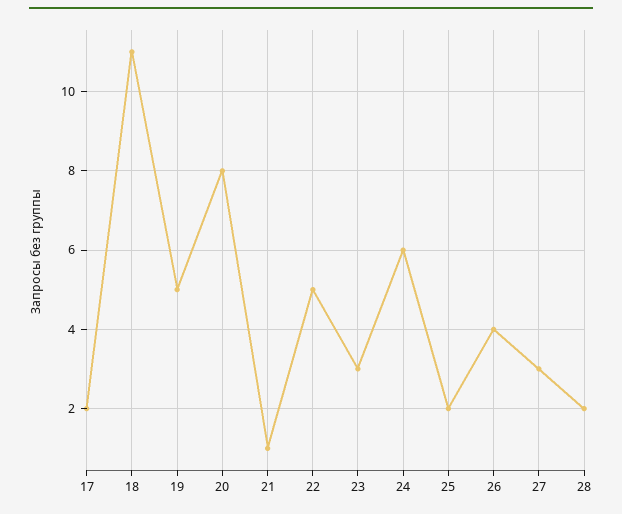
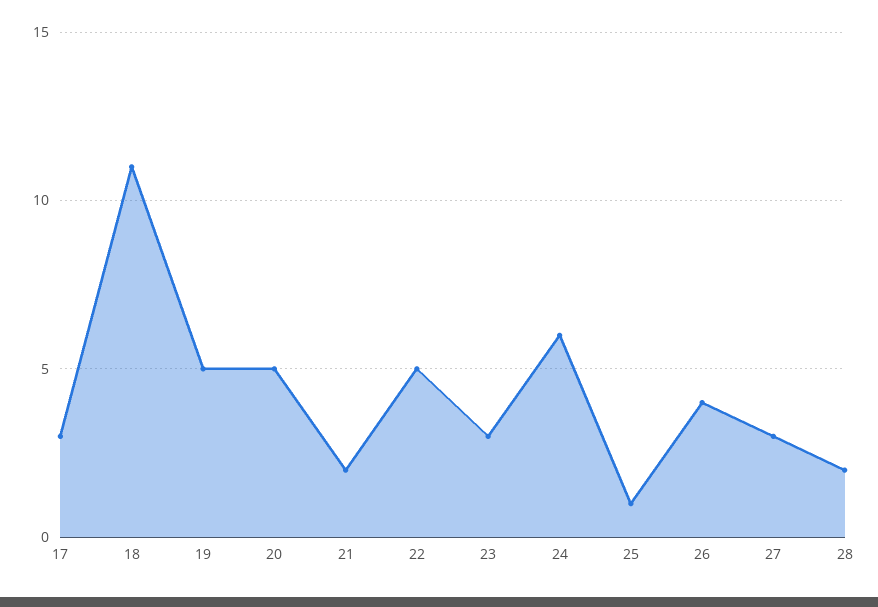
17: 2 -> 3
20: 8 -> 5
21: 1 -> 2
25: 2 -> 1

